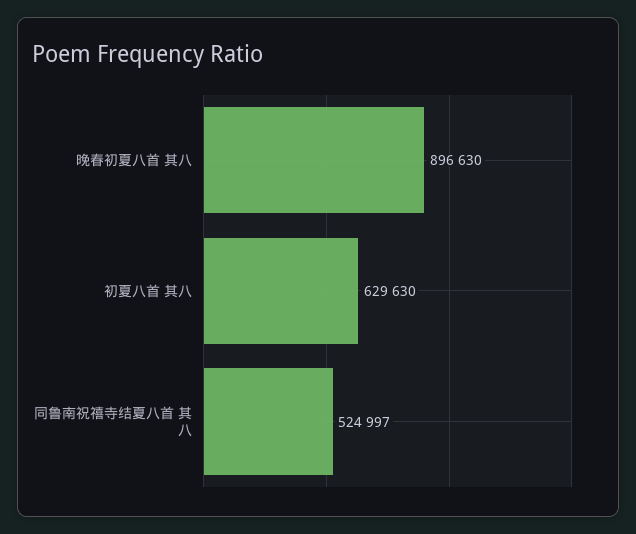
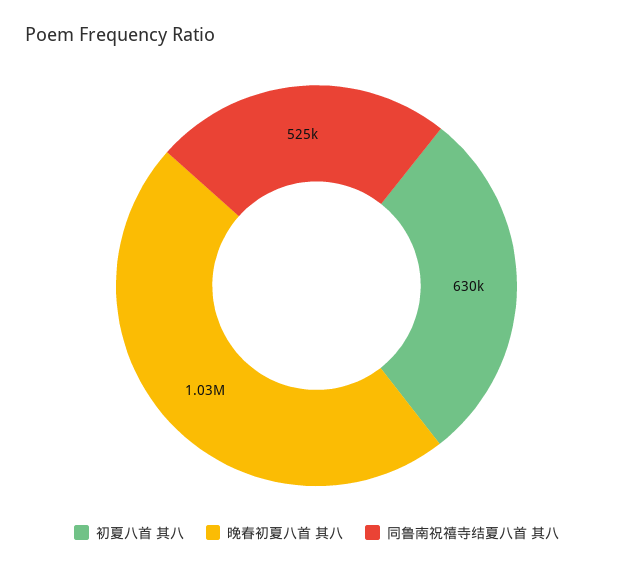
晚春初夏八首 其八: 896630 -> 1030000

